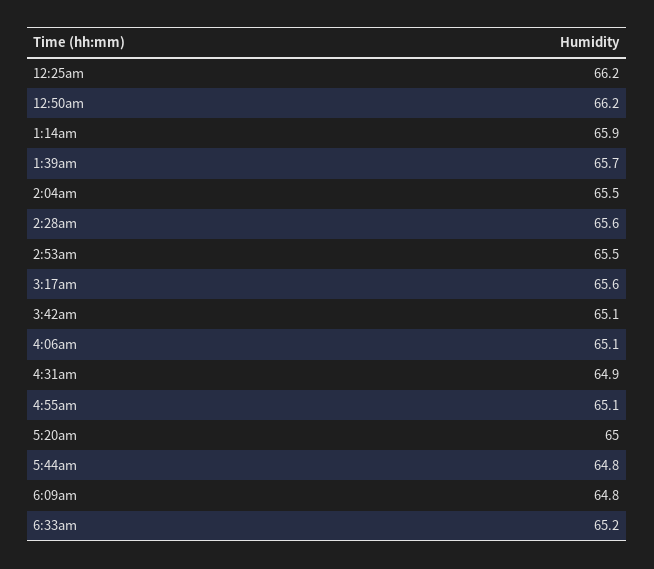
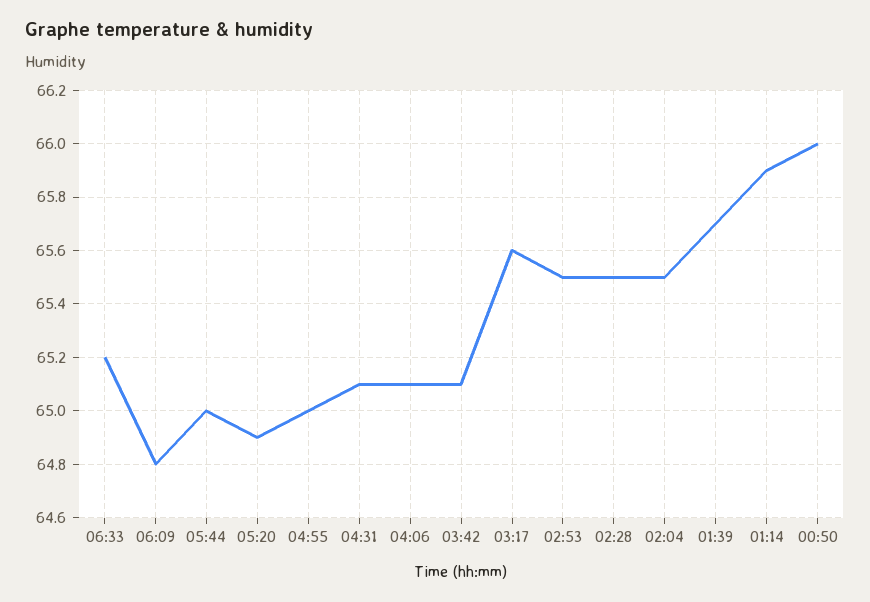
12:25am: 66.2 -> none
12:50am: 66.2 -> 66
2:28am: 65.6 -> 65.5
4:31am: 64.9 -> 65.1
4:55am: 65.1 -> 65
5:20am: 65 -> 64.9
5:44am: 64.8 -> 65

